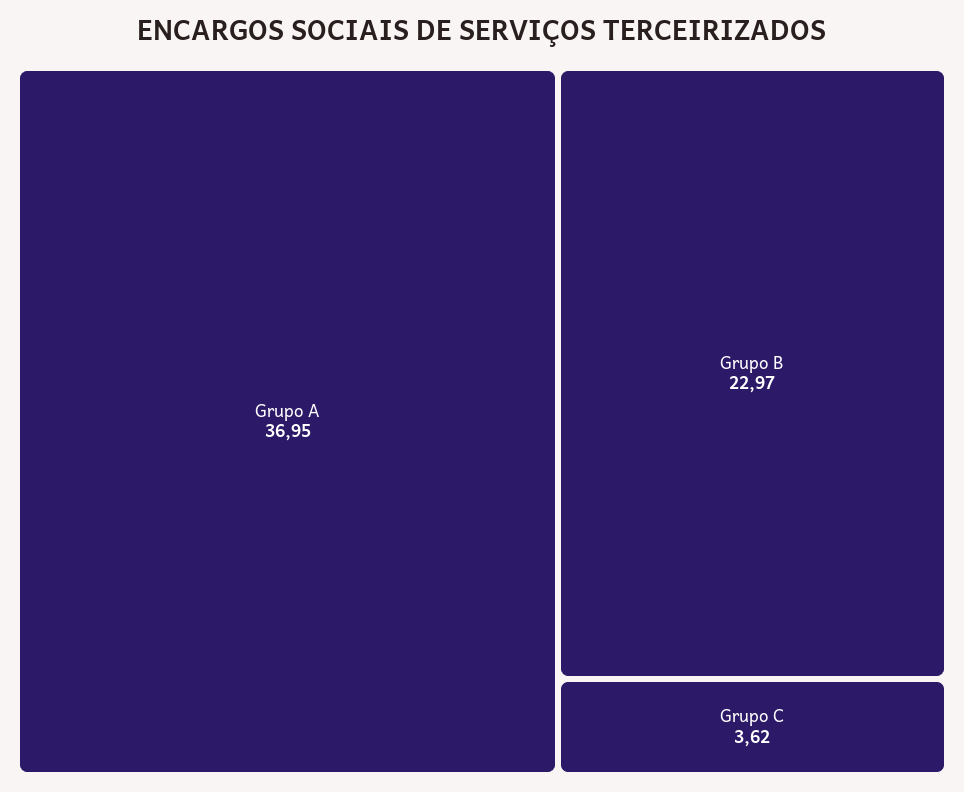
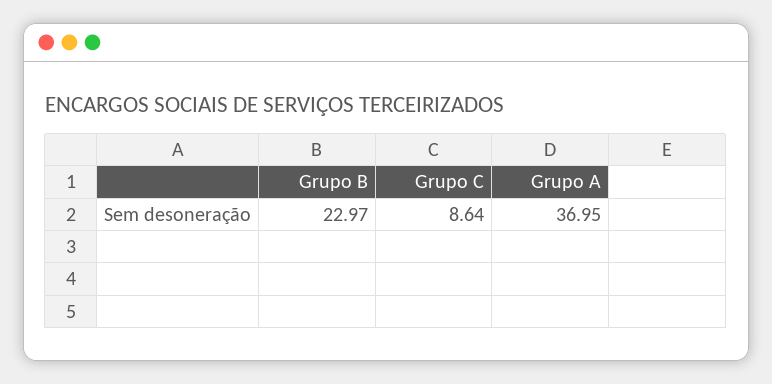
Grupo C: 3.62 -> 8.64

